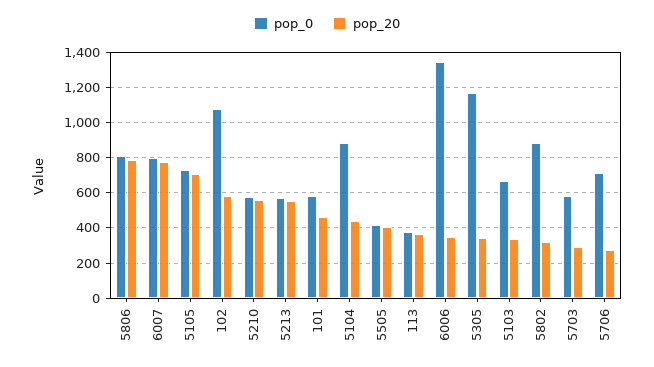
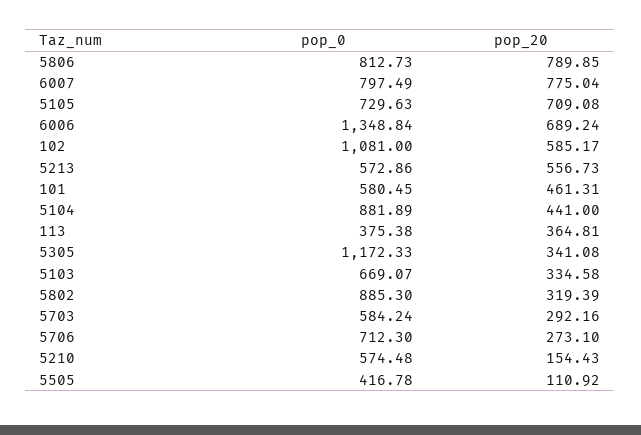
pop_20, 5210: 550 -> 154.43
pop_20, 5505: 400 -> 110.92
pop_20, 6006: 350 -> 689.24

